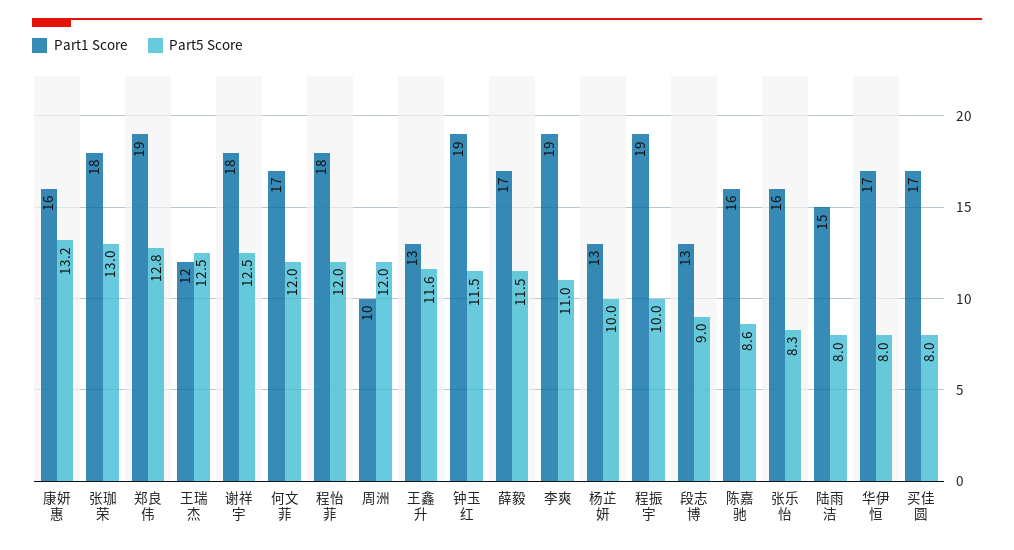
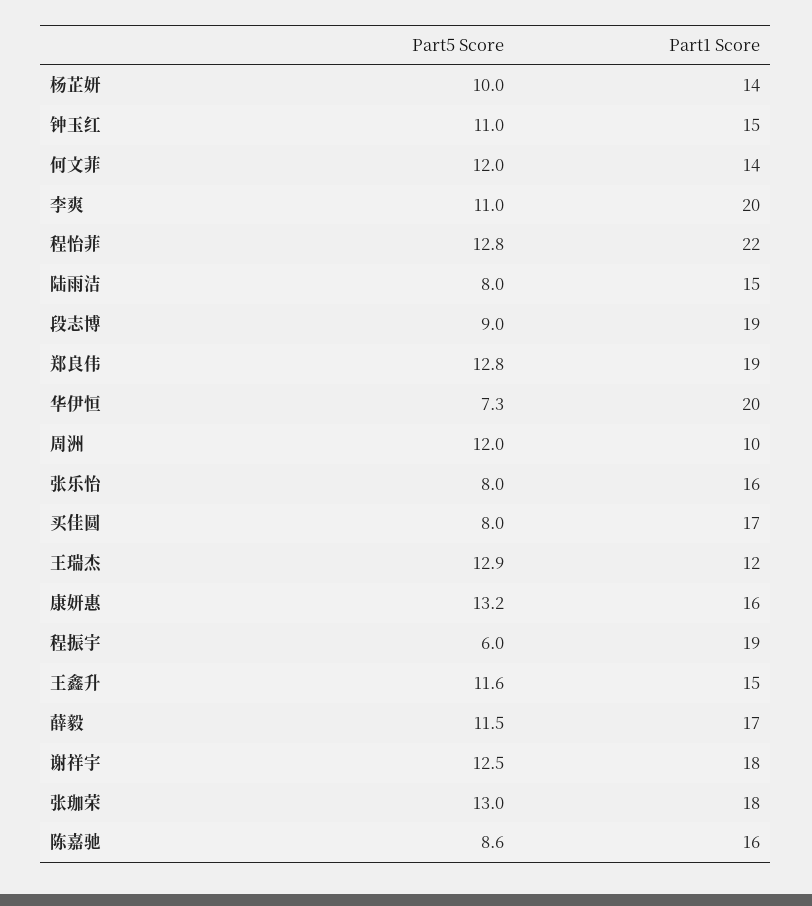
Part5 Score, 王瑞杰: 12.5 -> 12.9
Part1 Score, 何文菲: 17 -> 14
Part1 Score, 程怡菲: 18 -> 22
Part5 Score, 程怡菲: 12 -> 12.8
Part1 Score, 王鑫升: 13 -> 15
Part1 Score, 钟玉红: 19 -> 15
Part5 Score, 钟玉红: 11.5 -> 11
Part1 Score, 李爽: 19 -> 20
Part1 Score, 杨芷妍: 13 -> 14
Part5 Score, 程振宇: 10 -> 6
Part1 Score, 段志博: 13 -> 19
Part5 Score, 张乐怡: 8.3 -> 8
Part1 Score, 华伊恒: 17 -> 20
Part5 Score, 华伊恒: 8 -> 7.3

